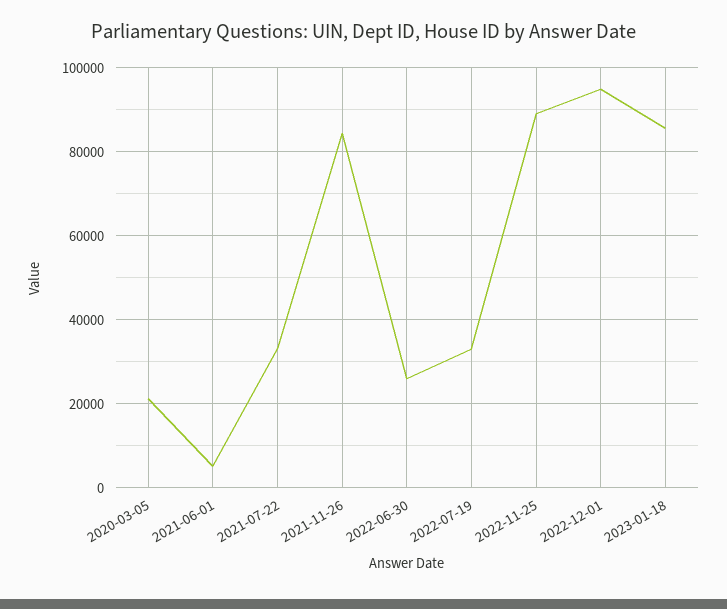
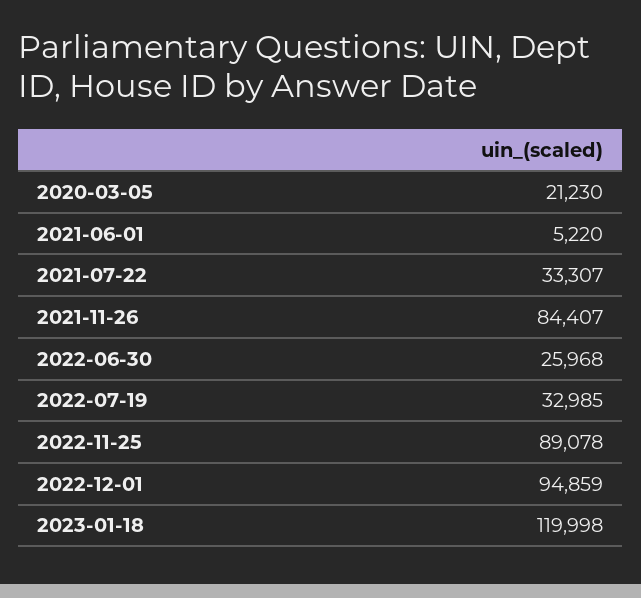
2023-01-18: 86000 -> 119998

